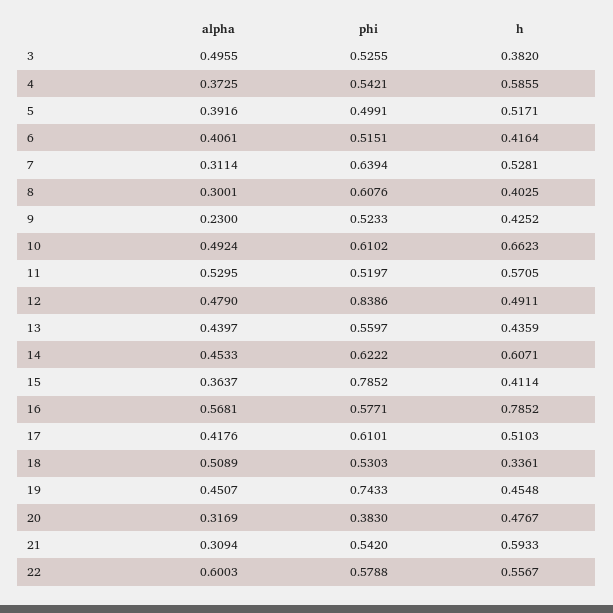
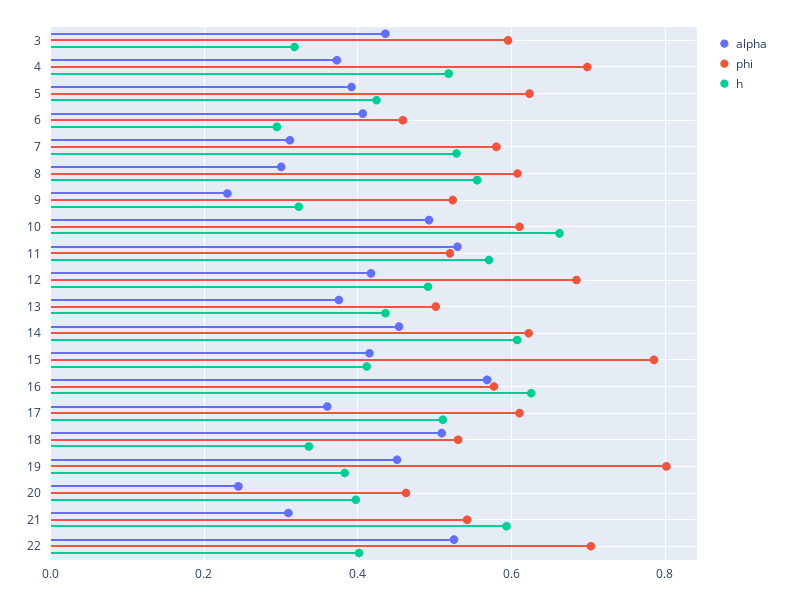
alpha, 3: 0.4955 -> 0.44
phi, 3: 0.5255 -> 0.6
h, 3: 0.382 -> 0.32
phi, 4: 0.5421 -> 0.7
h, 4: 0.5855 -> 0.52
phi, 5: 0.4991 -> 0.62
h, 5: 0.5171 -> 0.42
phi, 6: 0.5151 -> 0.46
h, 6: 0.4164 -> 0.3
phi, 7: 0.6394 -> 0.58
h, 8: 0.4025 -> 0.56
h, 9: 0.4252 -> 0.32
alpha, 12: 0.479 -> 0.42
phi, 12: 0.8386 -> 0.68
alpha, 13: 0.4397 -> 0.38
phi, 13: 0.5597 -> 0.5
alpha, 15: 0.3637 -> 0.42
h, 16: 0.7852 -> 0.62
alpha, 17: 0.4176 -> 0.36
phi, 19: 0.7433 -> 0.8
h, 19: 0.4548 -> 0.38
alpha, 20: 0.3169 -> 0.24
phi, 20: 0.383 -> 0.46
h, 20: 0.4767 -> 0.4
alpha, 22: 0.6003 -> 0.52
phi, 22: 0.5788 -> 0.7
h, 22: 0.5567 -> 0.4

